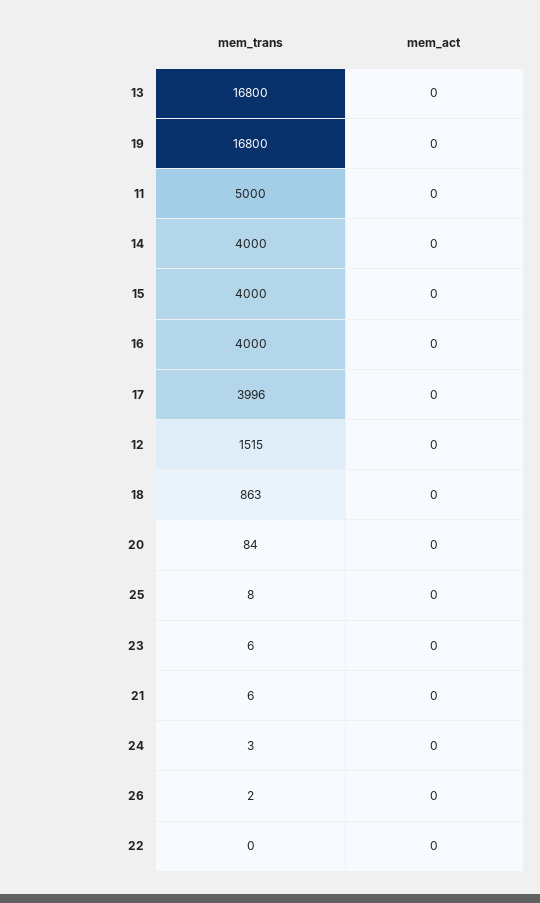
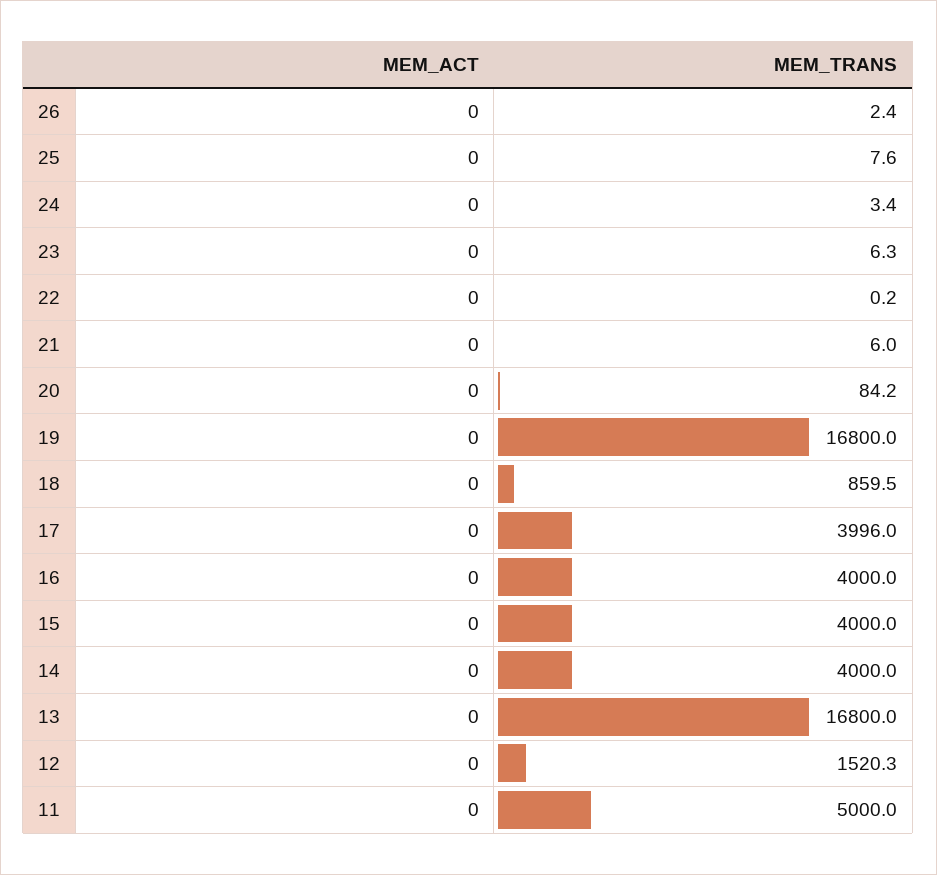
mem_trans, 12: 1515 -> 1520.3
mem_trans, 18: 863 -> 859.5

